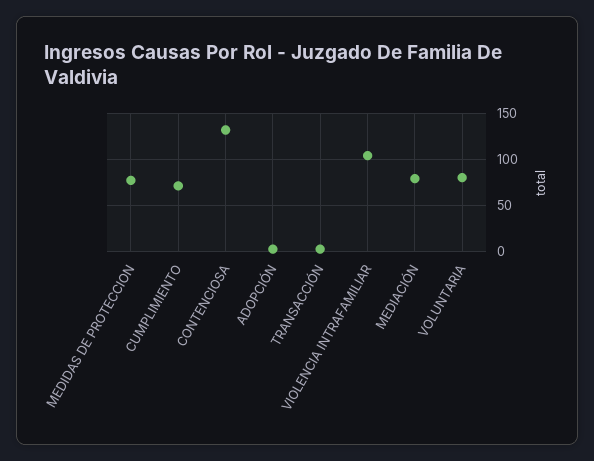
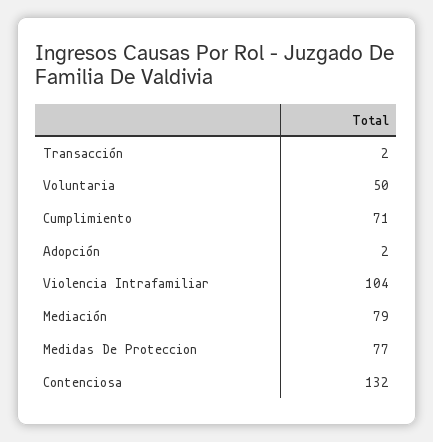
VOLUNTARIA: 80 -> 50

